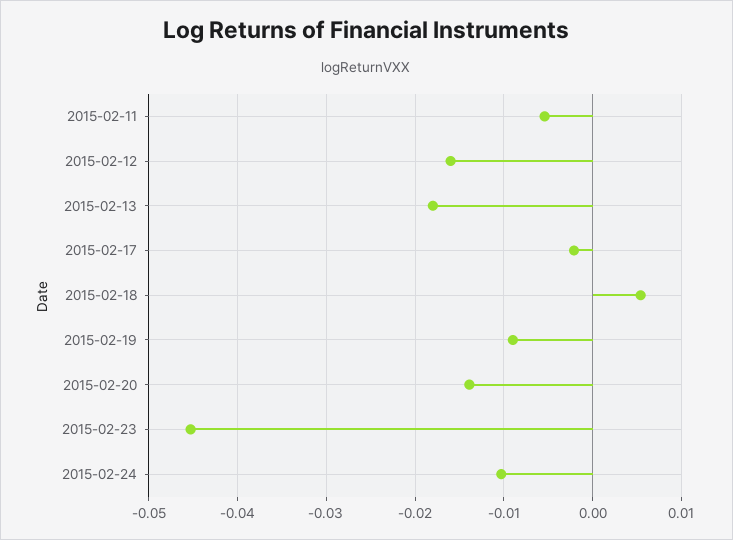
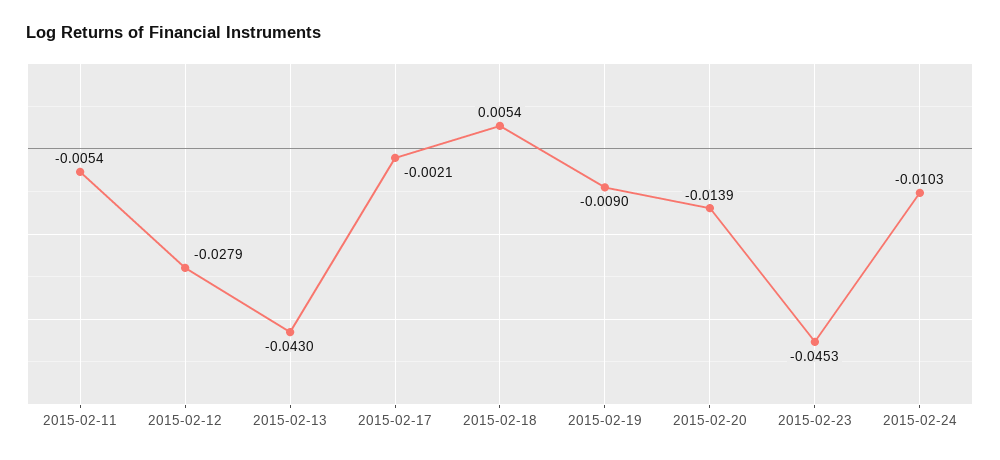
2015-02-12: -0.016 -> -0.0279
2015-02-13: -0.018 -> -0.043

